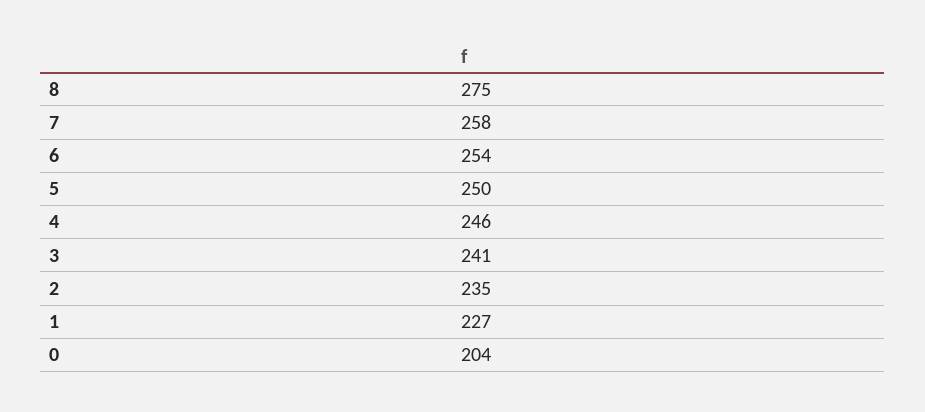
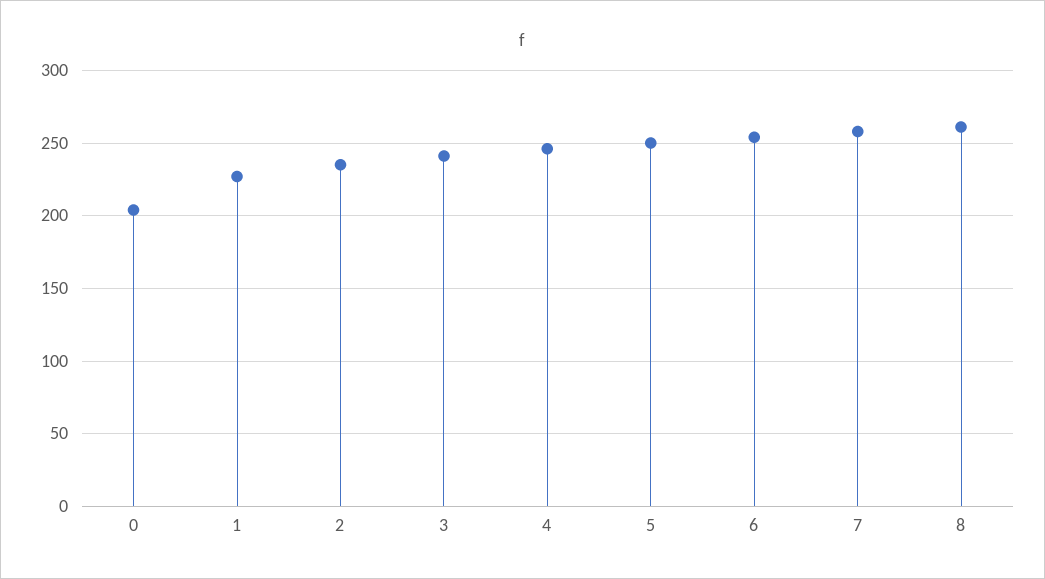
8: 275 -> 260

